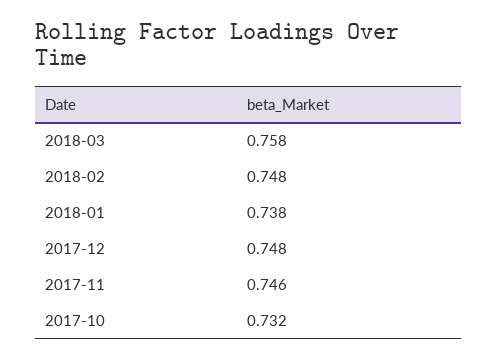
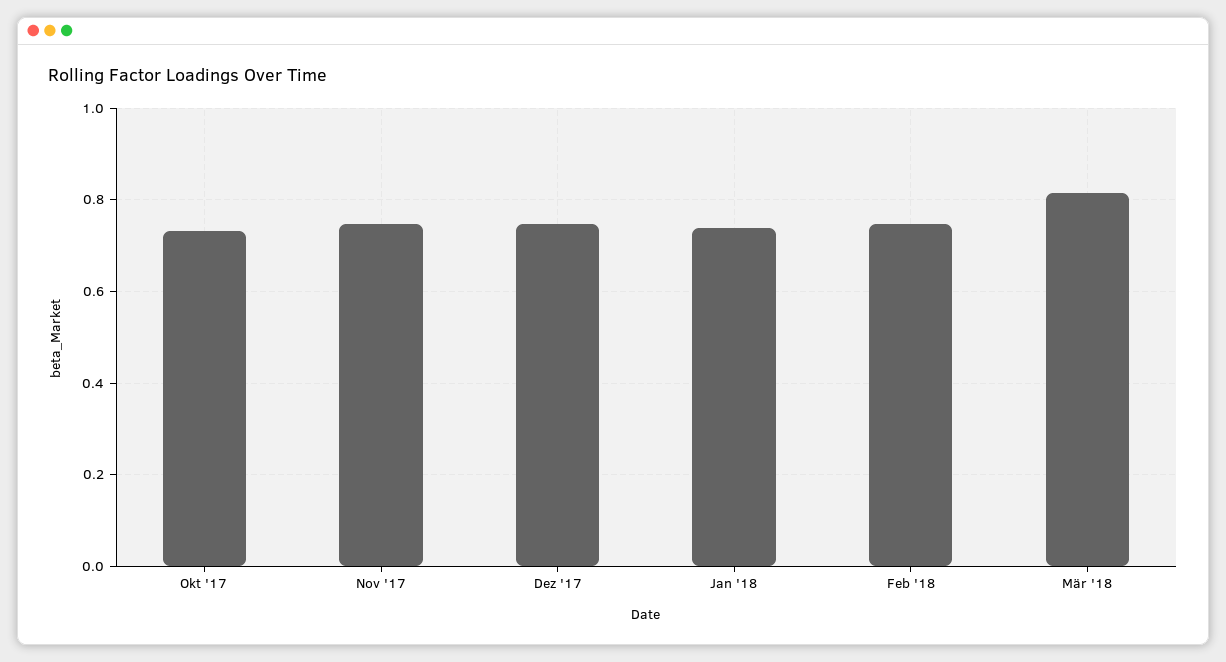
2018-03: 0.758 -> 0.82

